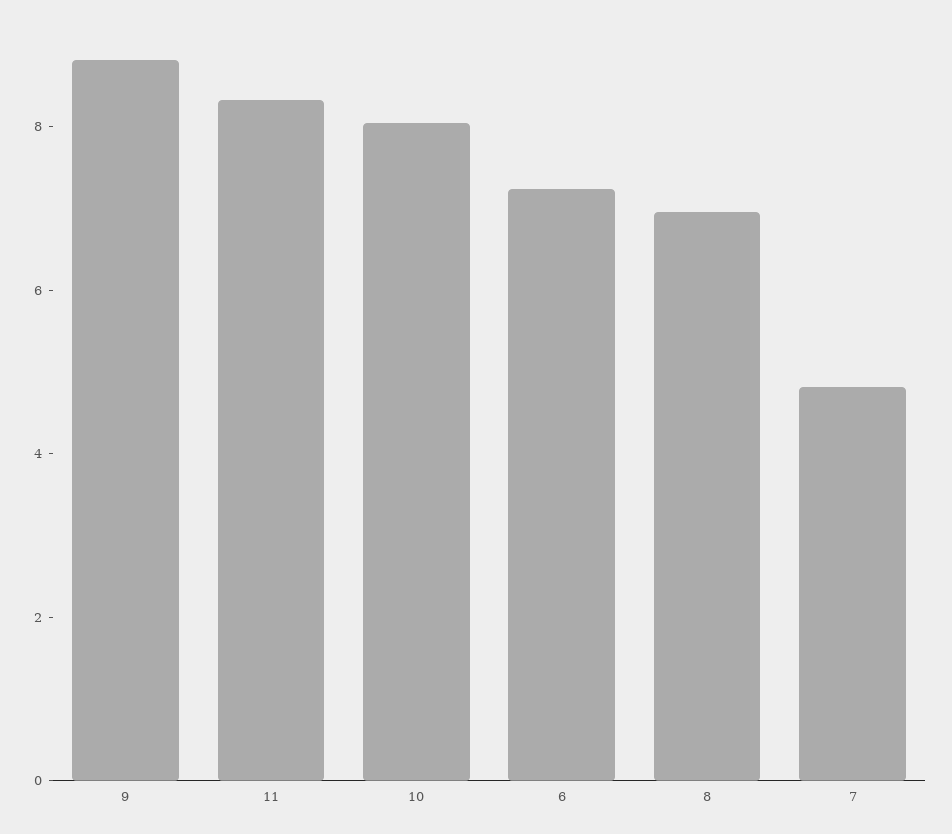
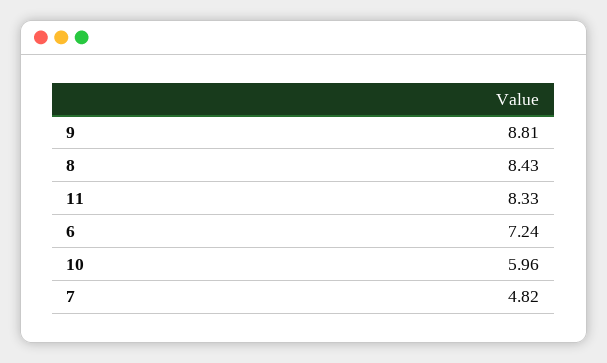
10: 8 -> 5.96
8: 7 -> 8.43

